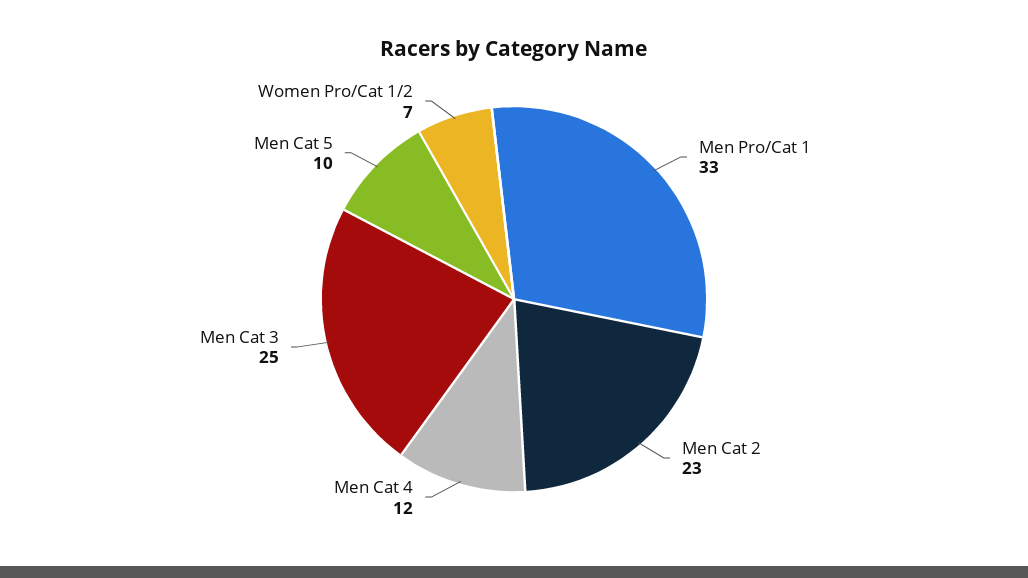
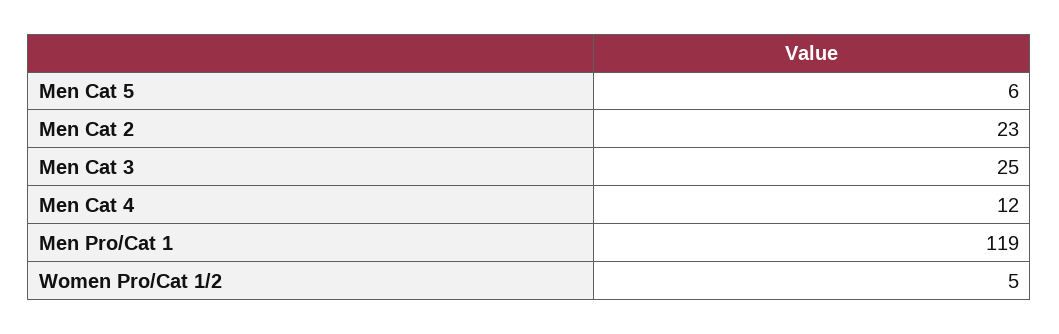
Men Pro/Cat 1: 33 -> 119
Men Cat 5: 10 -> 6
Women Pro/Cat 1/2: 7 -> 5

